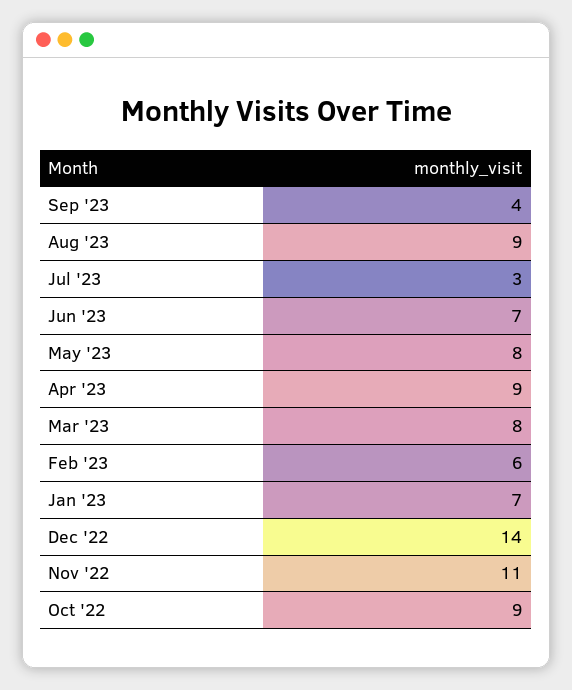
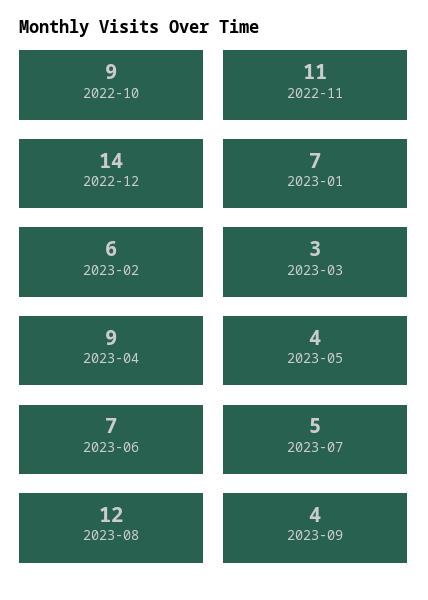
Aug '23: 9 -> 12
Jul '23: 3 -> 5
May '23: 8 -> 4
Mar '23: 8 -> 3

